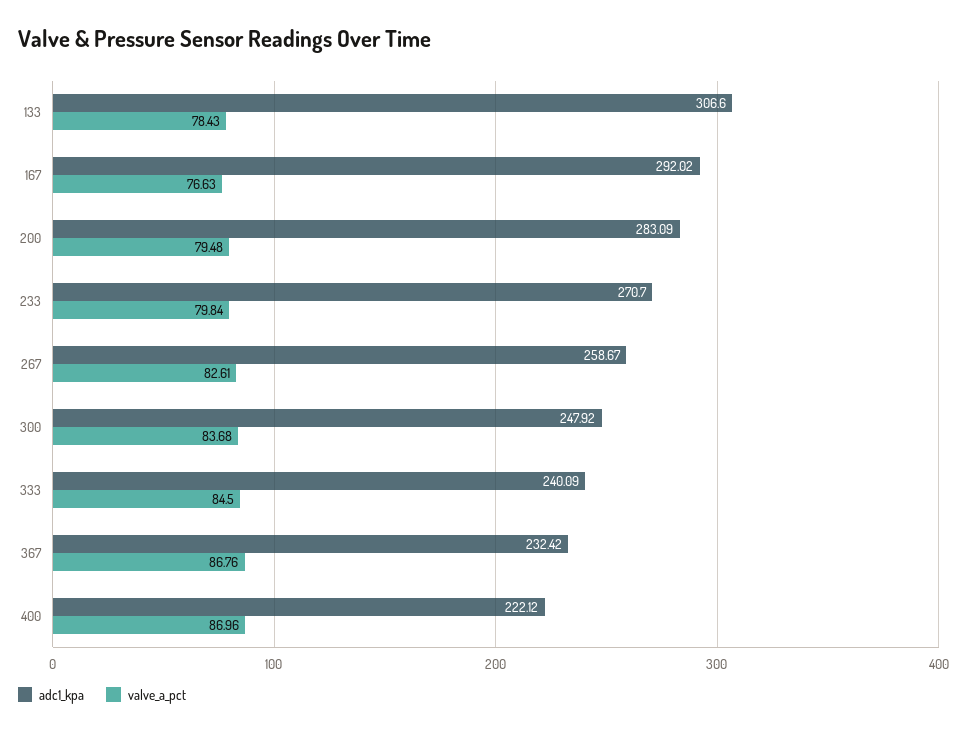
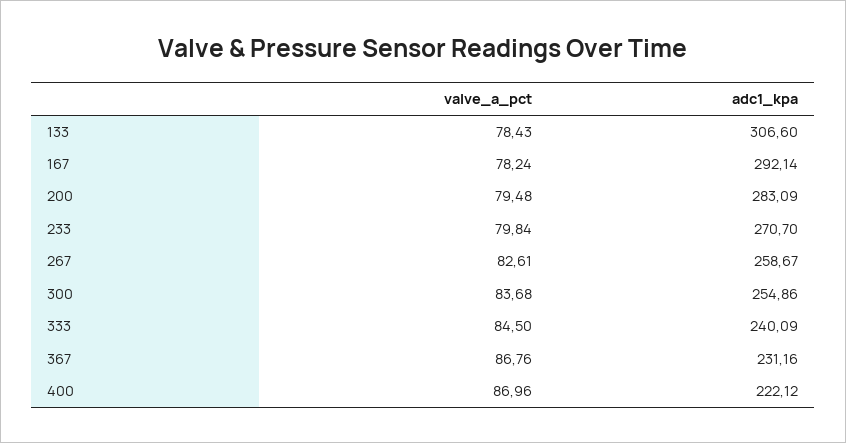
adc1_kpa, 167: 292.02 -> 292.14
valve_a_pct, 167: 76.63 -> 78.24
adc1_kpa, 300: 247.92 -> 254.86
adc1_kpa, 367: 232.42 -> 231.16

